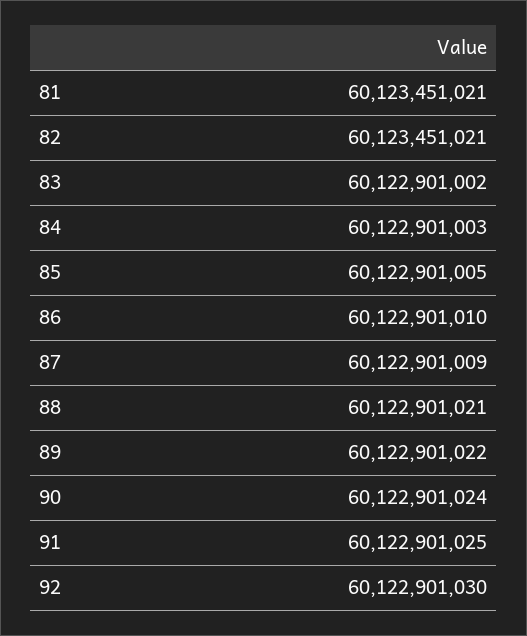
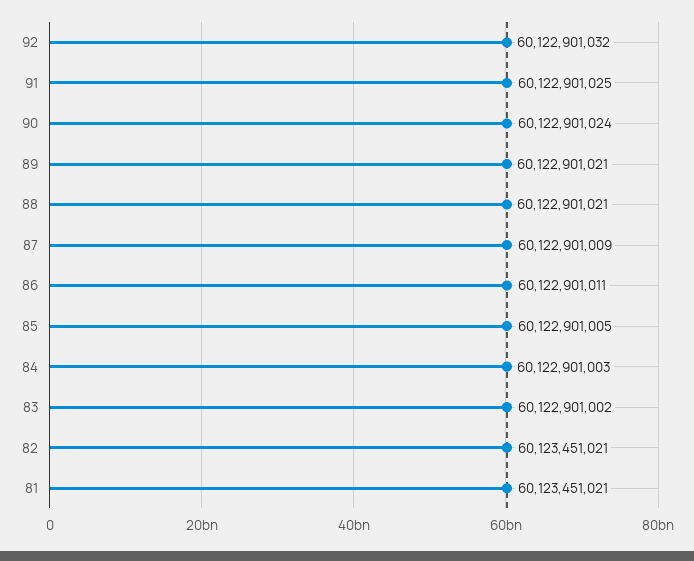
86: 60122901010 -> 60122901011
89: 60122901022 -> 60122901021
92: 60122901030 -> 60122901032

